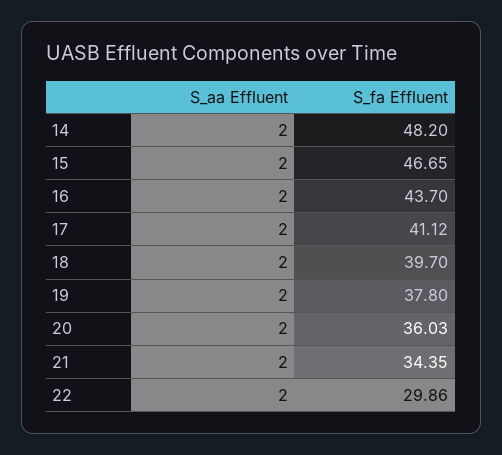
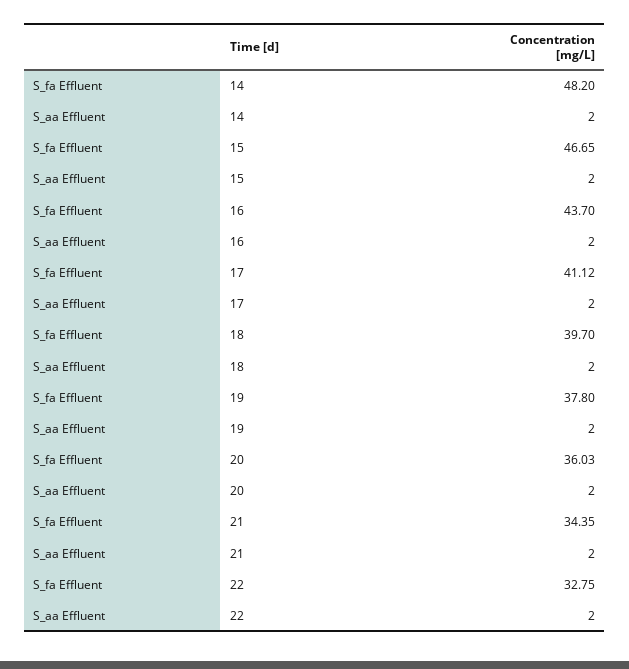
S_fa Effluent, 22: 29.86 -> 32.75

